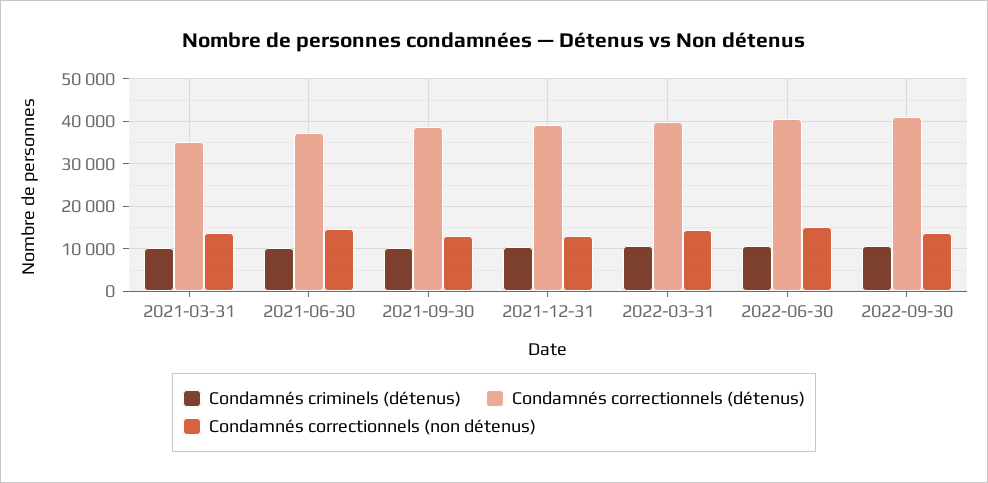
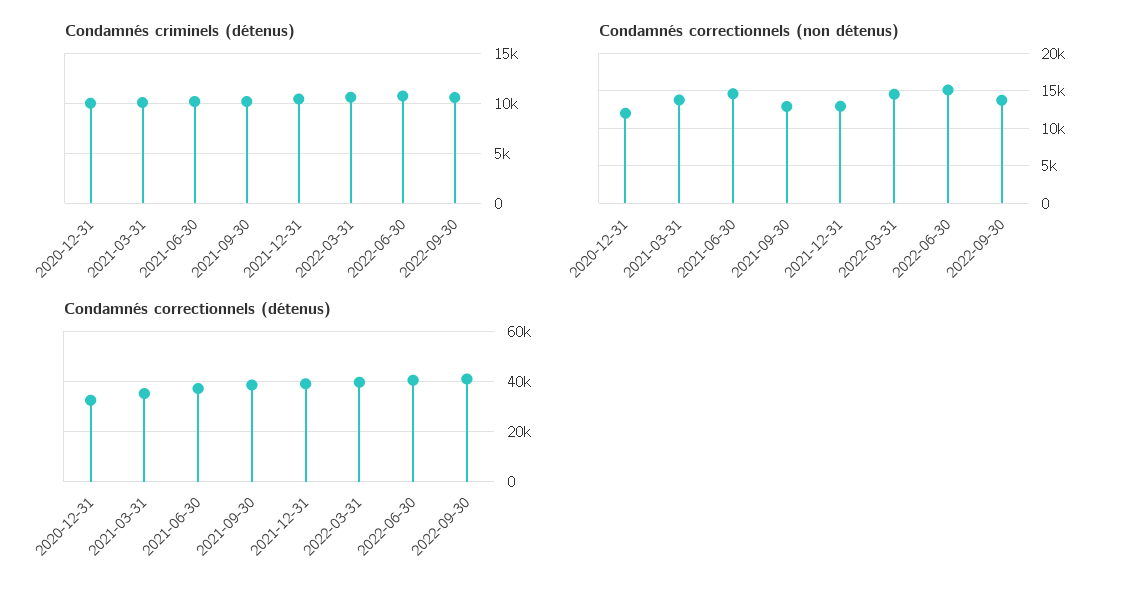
Condamnés criminels (détenus), 2020-12-31: none -> 10000
Condamnés correctionnels (non détenus), 2020-12-31: none -> 12000
Condamnés correctionnels (détenus), 2020-12-31: none -> 32500

